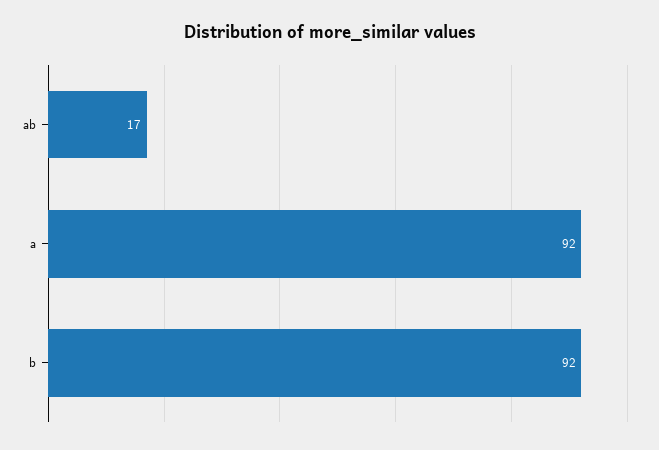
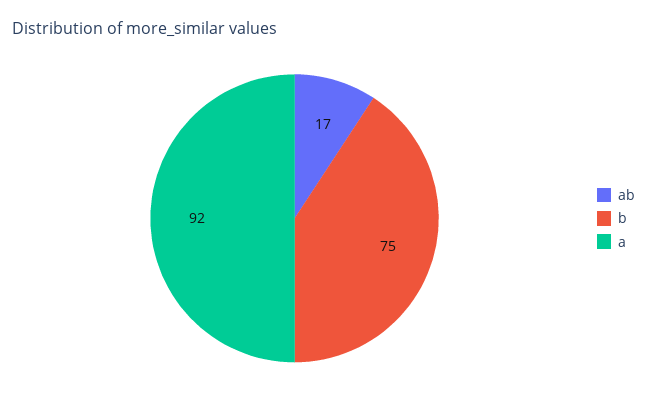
b: 92 -> 75

